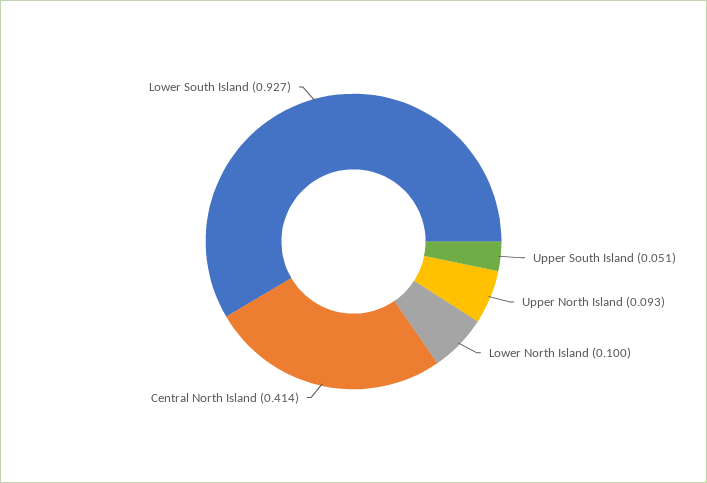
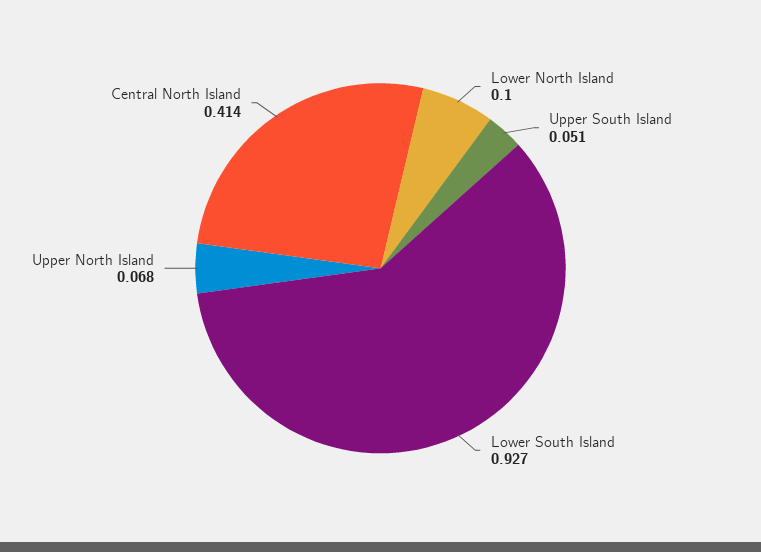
Upper North Island: 0.093 -> 0.068

